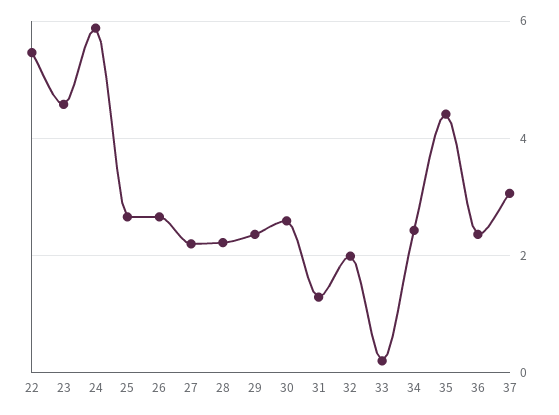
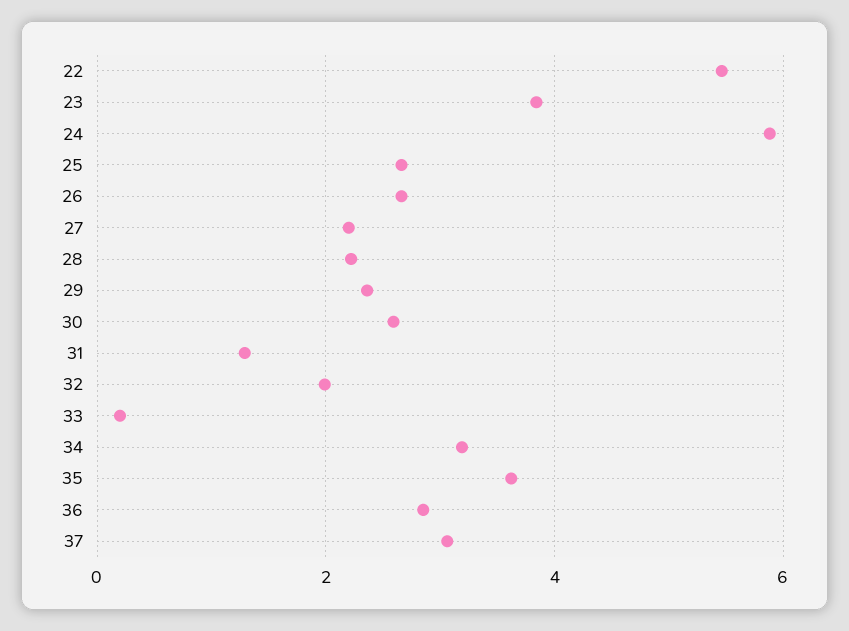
23: 4.6 -> 3.8
34: 2.4 -> 3.2
35: 4.4 -> 3.6
36: 2.4 -> 2.8

